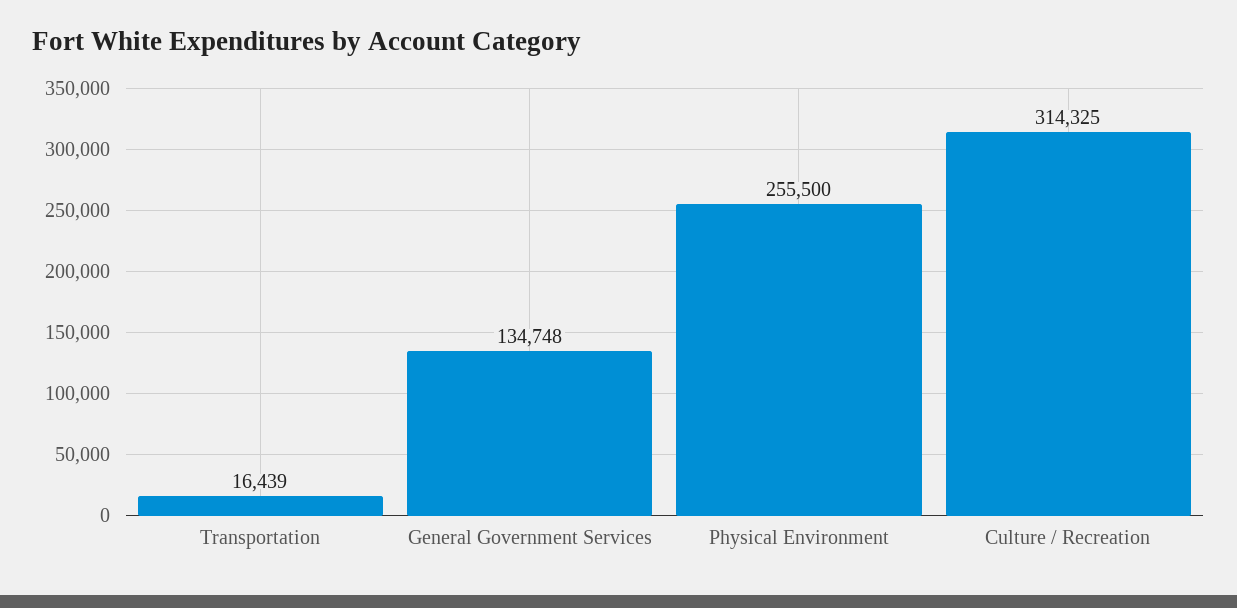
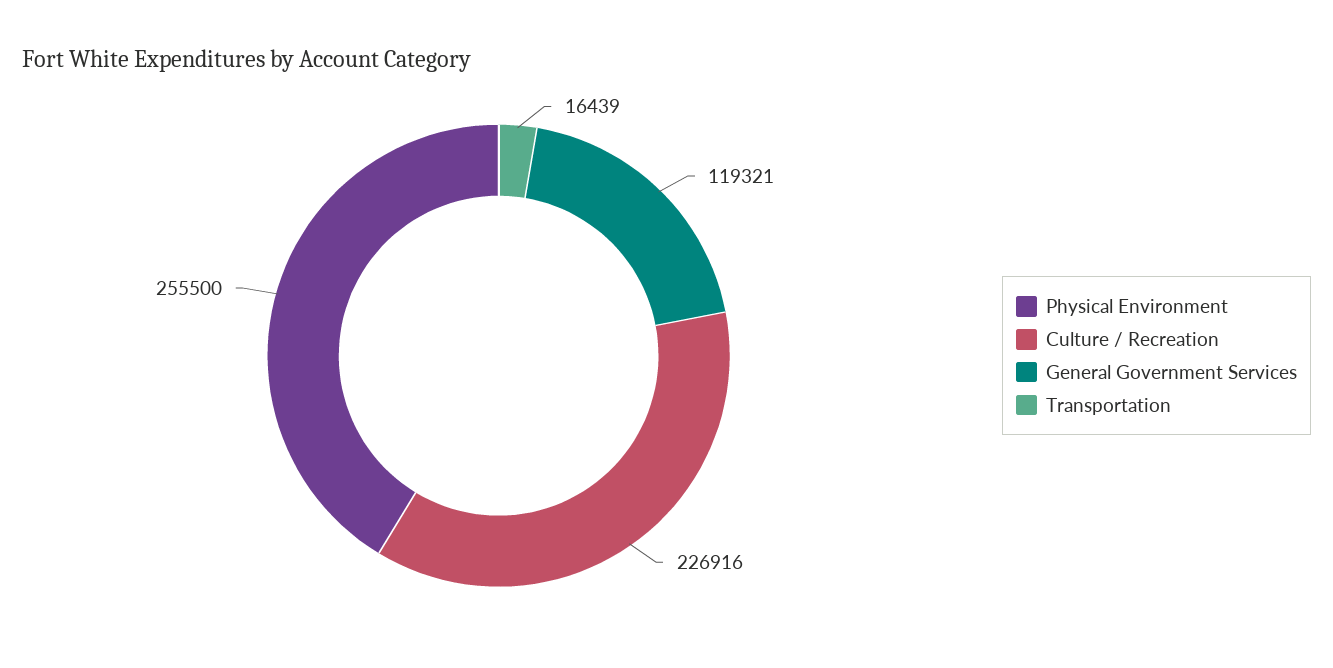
General Government Services: 134748 -> 119321
Culture / Recreation: 314325 -> 226916

